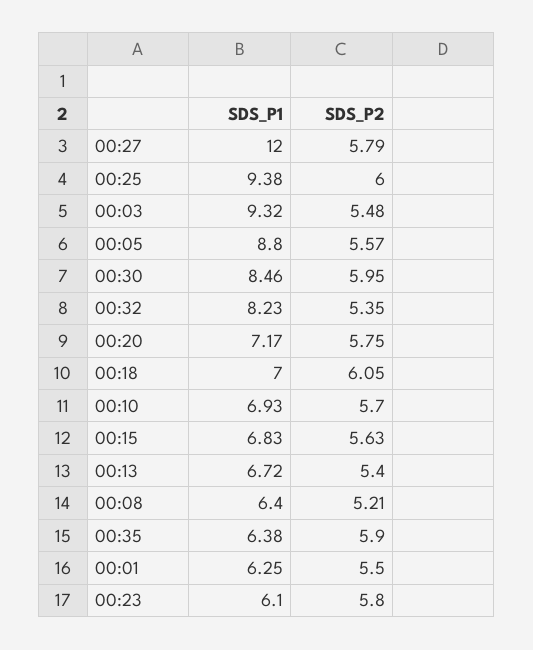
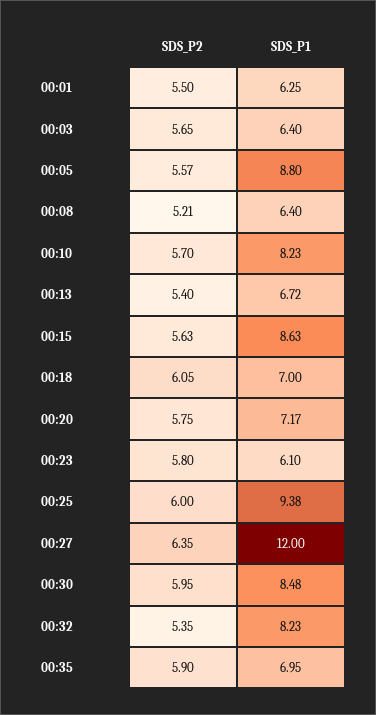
SDS_P2, 00:27: 5.79 -> 6.35
SDS_P1, 00:03: 9.32 -> 6.4
SDS_P2, 00:03: 5.48 -> 5.65
SDS_P1, 00:30: 8.46 -> 8.48
SDS_P1, 00:10: 6.93 -> 8.23
SDS_P1, 00:15: 6.83 -> 8.63
SDS_P1, 00:35: 6.38 -> 6.95

